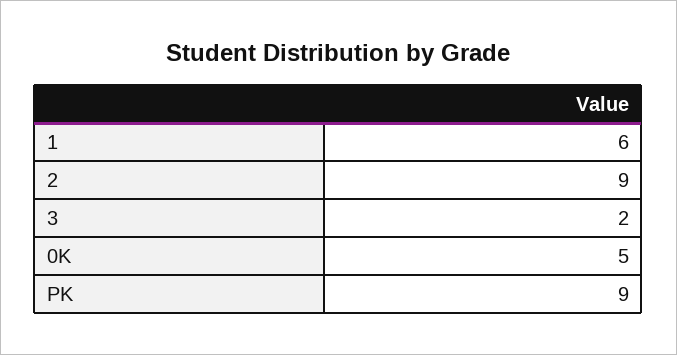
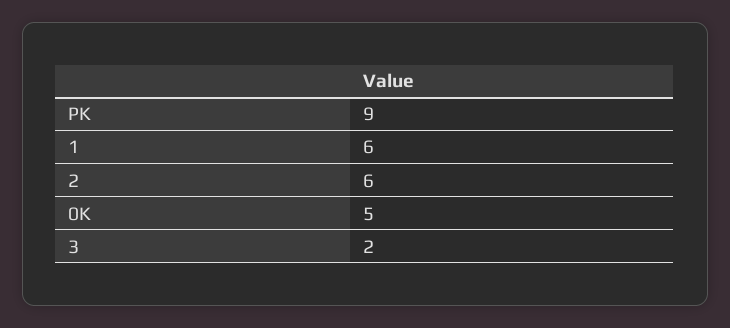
2: 9 -> 6

